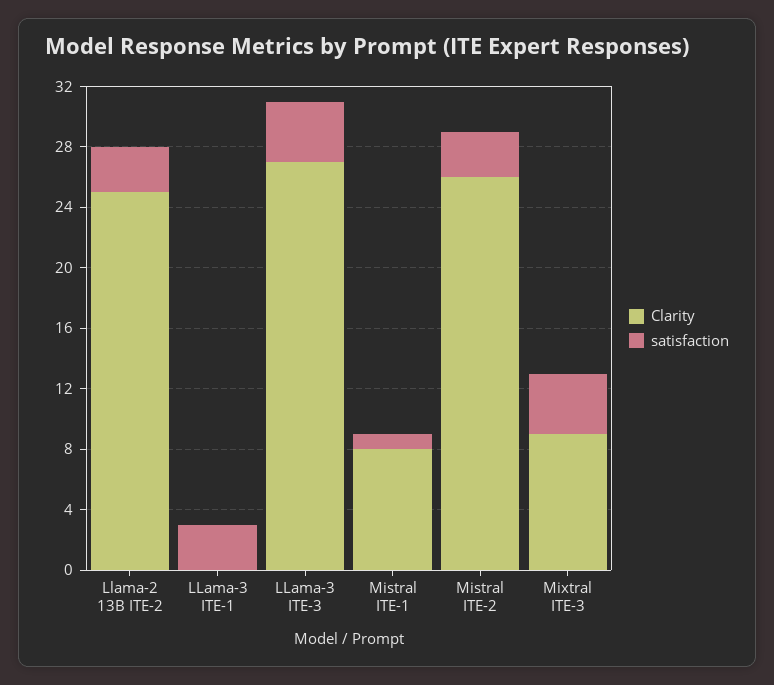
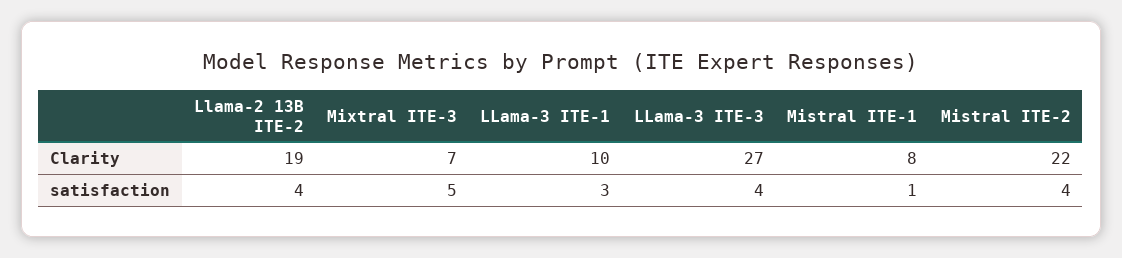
Clarity, Llama-2 13B ITE-2: 25 -> 19
satisfaction, Llama-2 13B ITE-2: 3 -> 4
Clarity, LLama-3 ITE-1: 0 -> 10
Clarity, Mistral ITE-2: 26 -> 22
satisfaction, Mistral ITE-2: 3 -> 4
Clarity, Mixtral ITE-3: 9 -> 7
satisfaction, Mixtral ITE-3: 4 -> 5

